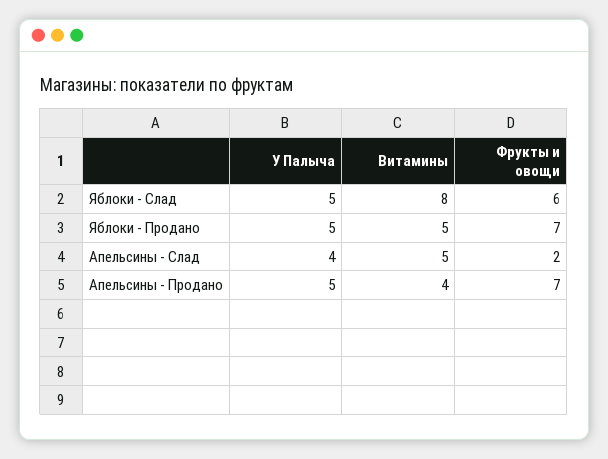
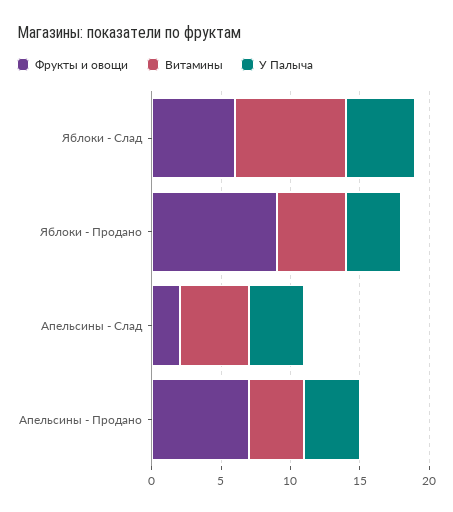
У Палыча, Яблоки - Продано: 5 -> 4
Фрукты и овощи, Яблоки - Продано: 7 -> 9
У Палыча, Апельсины - Продано: 5 -> 4

